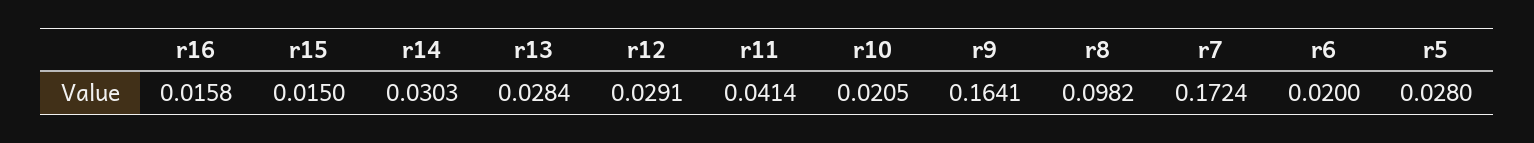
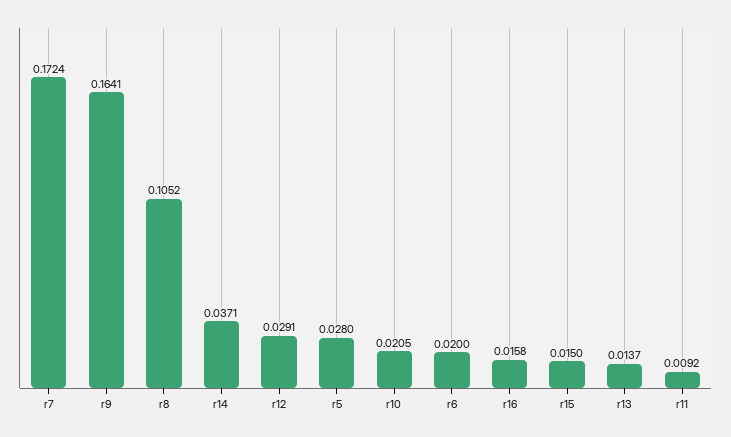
r14: 0.0303 -> 0.0371
r13: 0.0284 -> 0.0137
r11: 0.0414 -> 0.0092
r8: 0.0982 -> 0.1052

